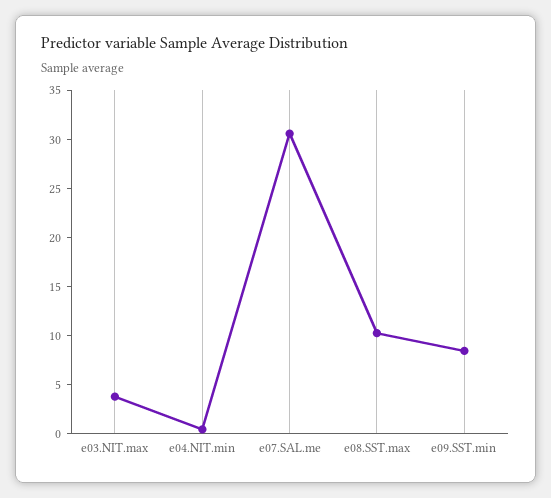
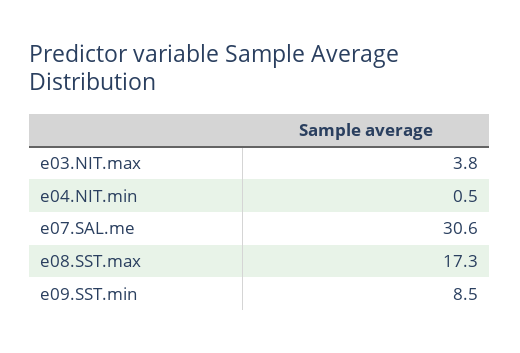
e08.SST.max: 10 -> 17.3

